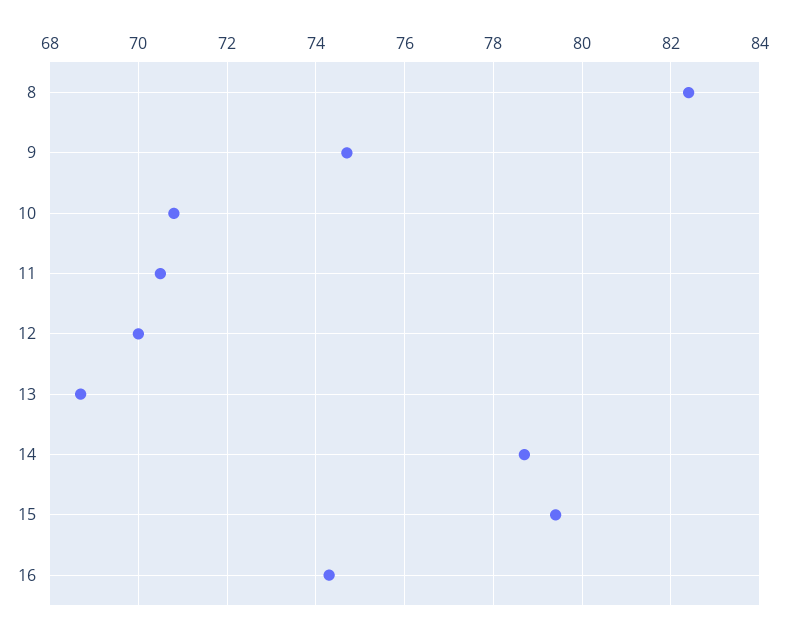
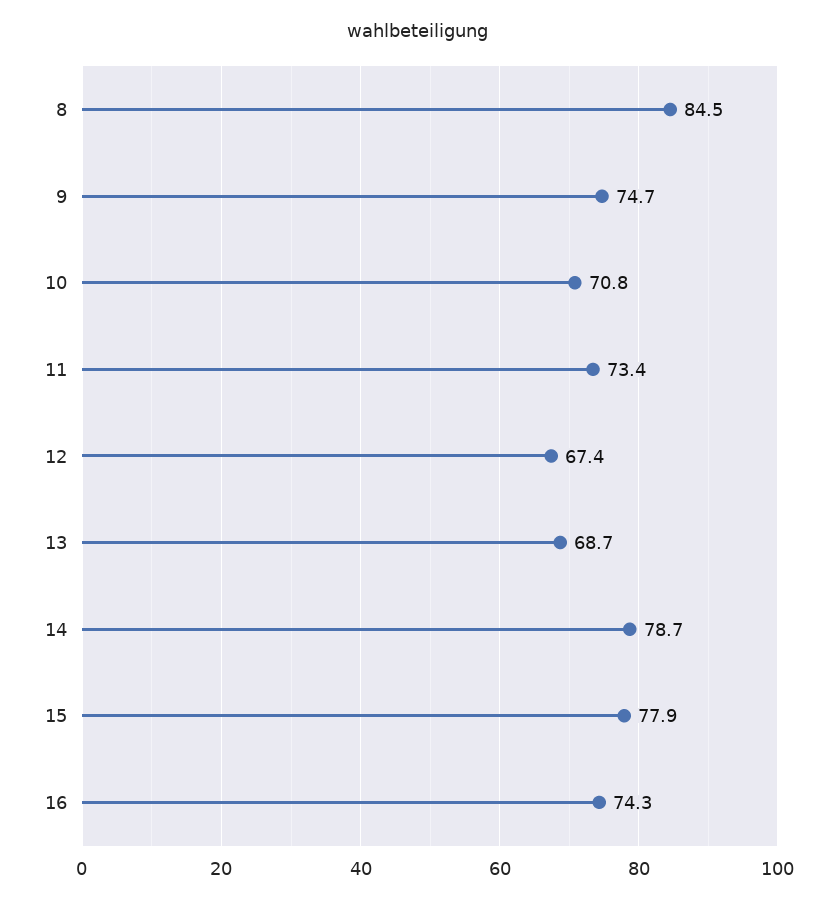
8: 82.5 -> 84.5
11: 70.5 -> 73.4
12: 70 -> 67.4
15: 79.5 -> 77.9

